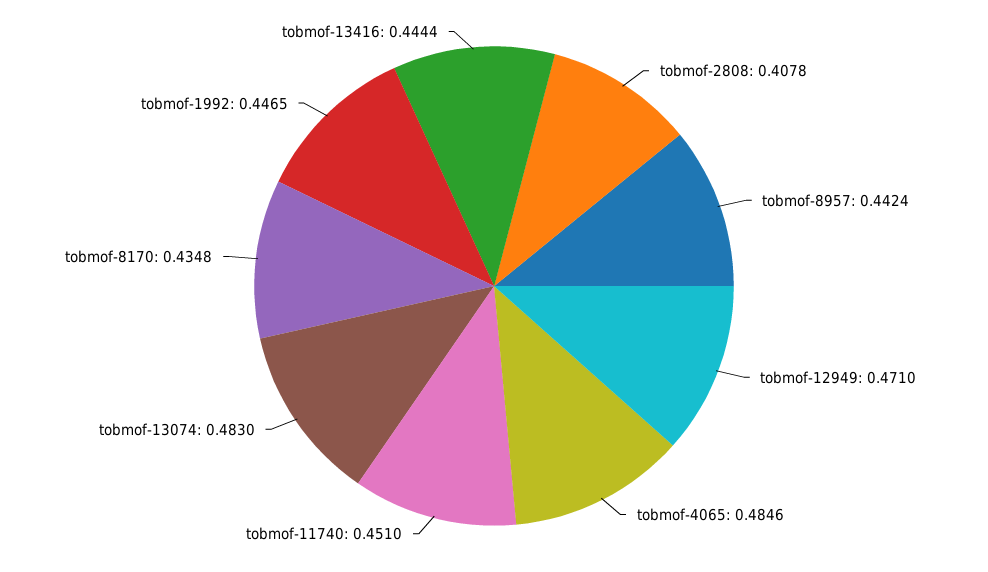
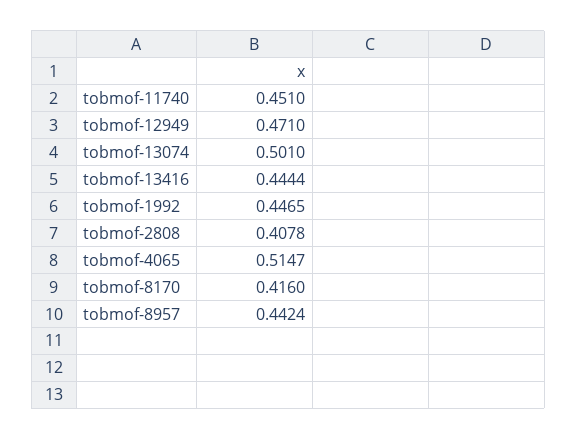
tobmof-4065: 0.4846 -> 0.5147
tobmof-13074: 0.483 -> 0.501
tobmof-8170: 0.4348 -> 0.416

